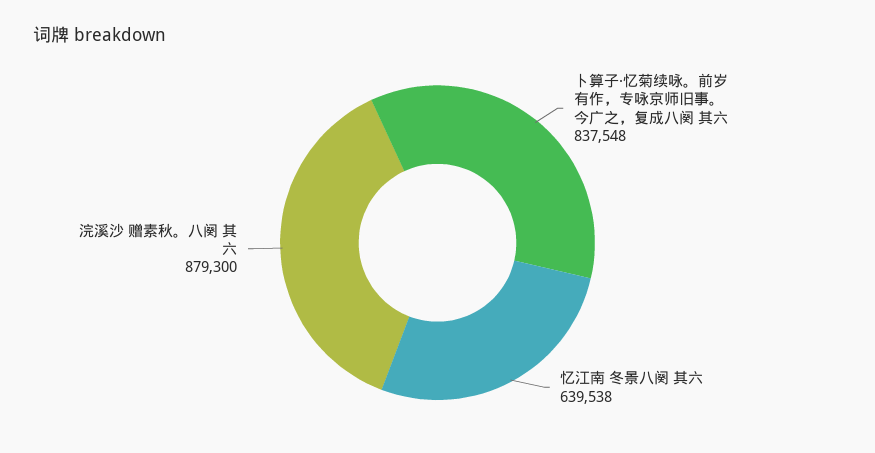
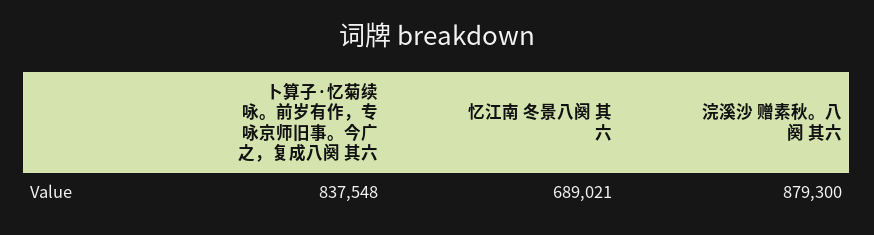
忆江南 冬景八阕 其六: 639538 -> 689021

